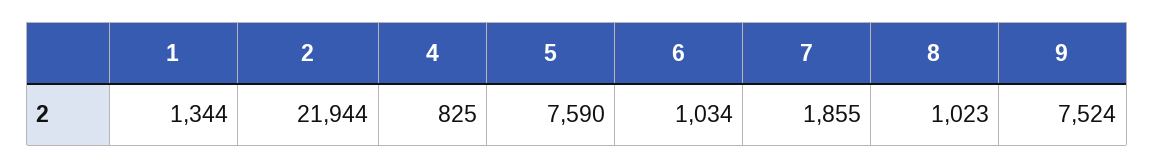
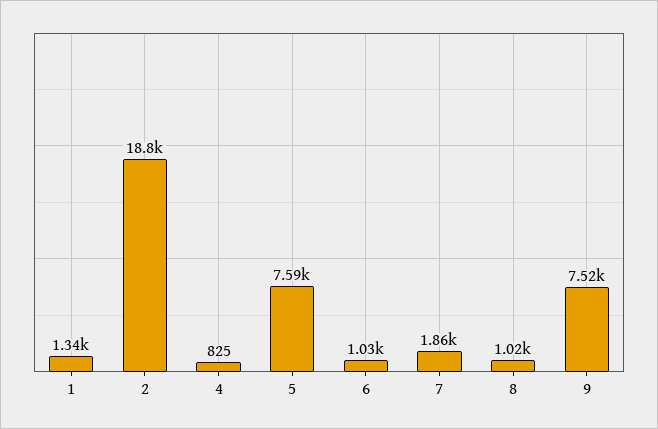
2: 21944 -> 18800

